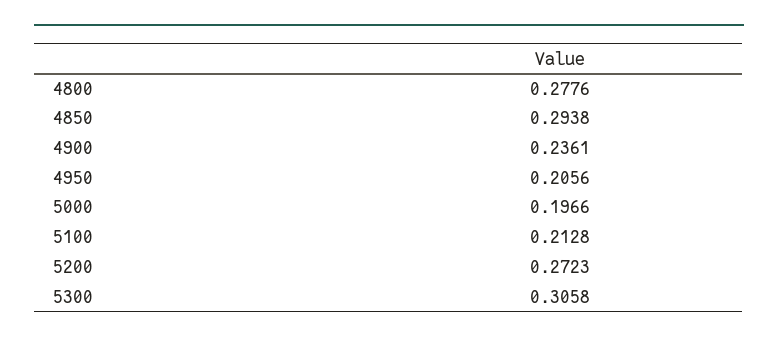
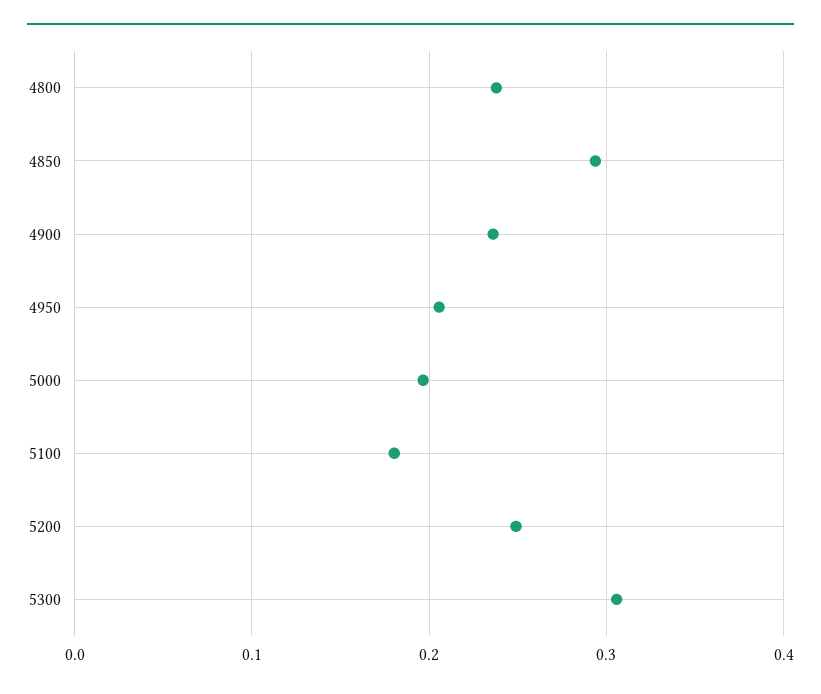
4800: 0.2776 -> 0.24
5100: 0.2128 -> 0.18
5200: 0.2723 -> 0.25

